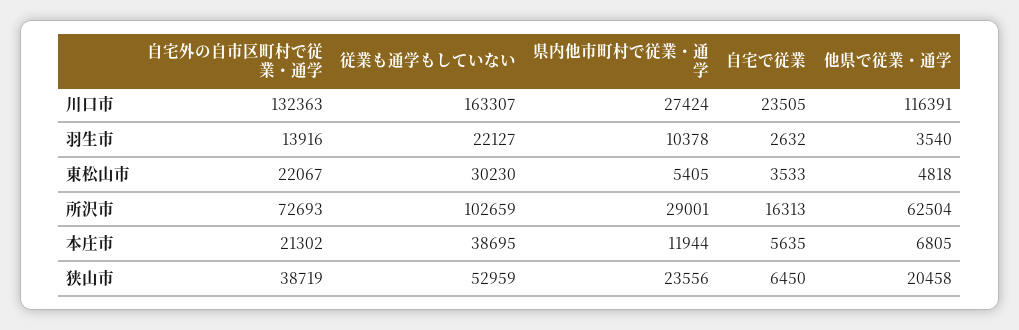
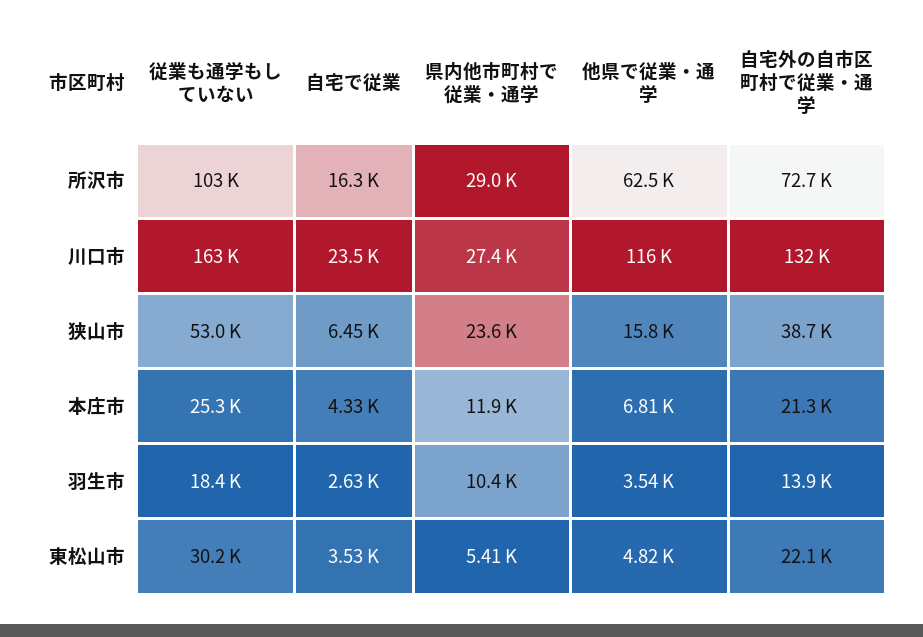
従業も通学もしていない, 羽生市: 22127 -> 18400
従業も通学もしていない, 本庄市: 38695 -> 25300
自宅で従業, 本庄市: 5635 -> 4330
他県で従業・通学, 狭山市: 20458 -> 15800

